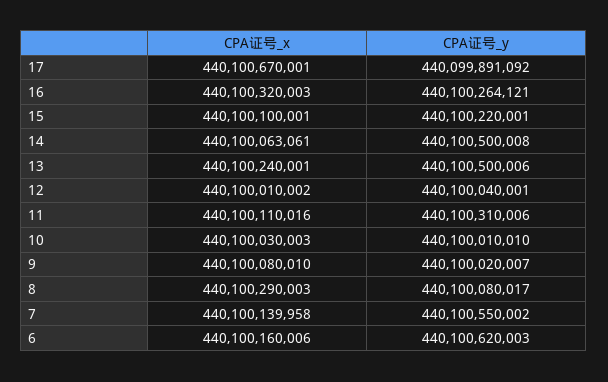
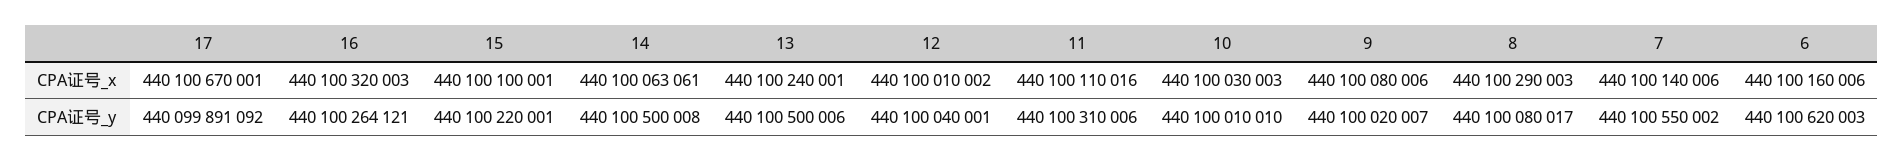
CPA证号_x, 9: 440100080010 -> 440100080006
CPA证号_x, 7: 440100139958 -> 440100140006

